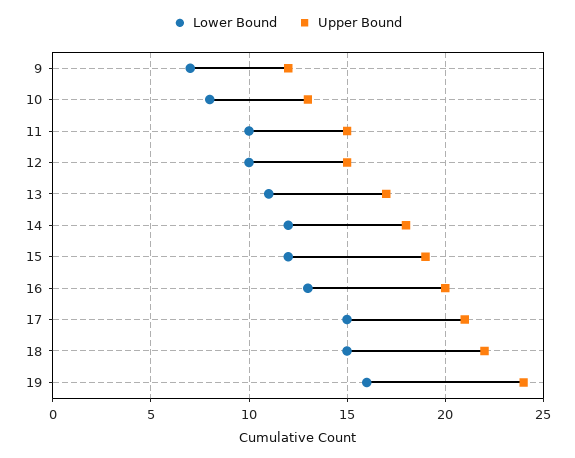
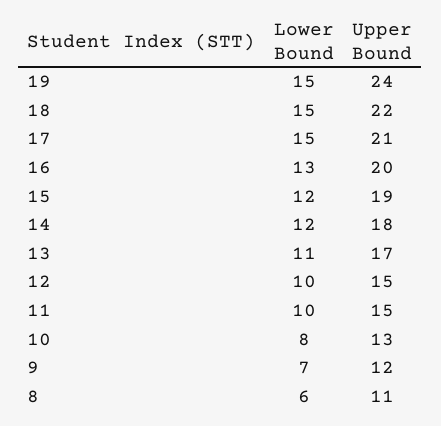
Lower Bound, 19: 16 -> 15
Lower Bound, 8: none -> 6
Upper Bound, 8: none -> 11

